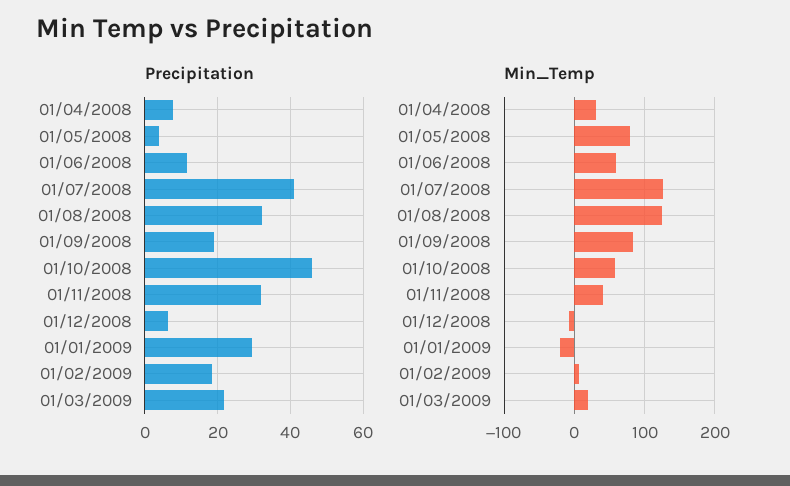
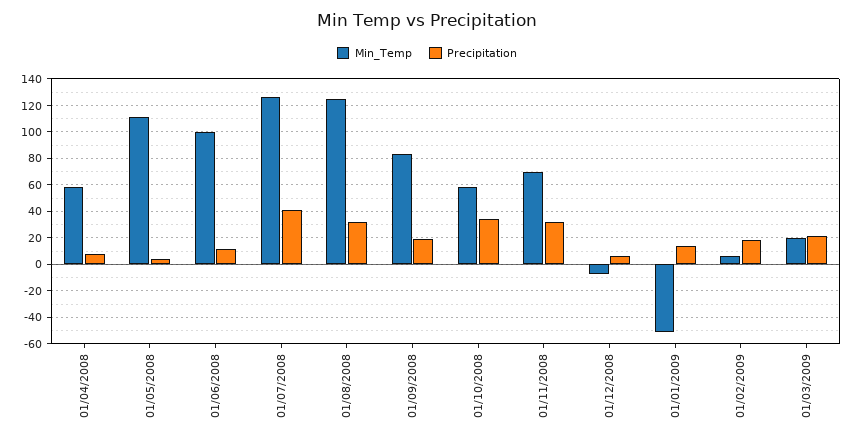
Precipitation, 01/10/2008: 46 -> 35
Precipitation, 01/01/2009: 30 -> 15
Min_Temp, 01/04/2008: 30 -> 60
Min_Temp, 01/05/2008: 80 -> 110
Min_Temp, 01/06/2008: 60 -> 100
Min_Temp, 01/11/2008: 40 -> 70
Min_Temp, 01/01/2009: -20 -> -50

